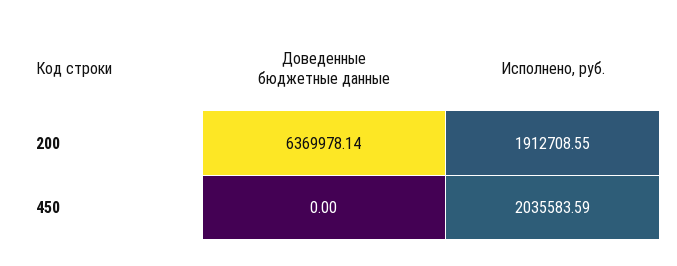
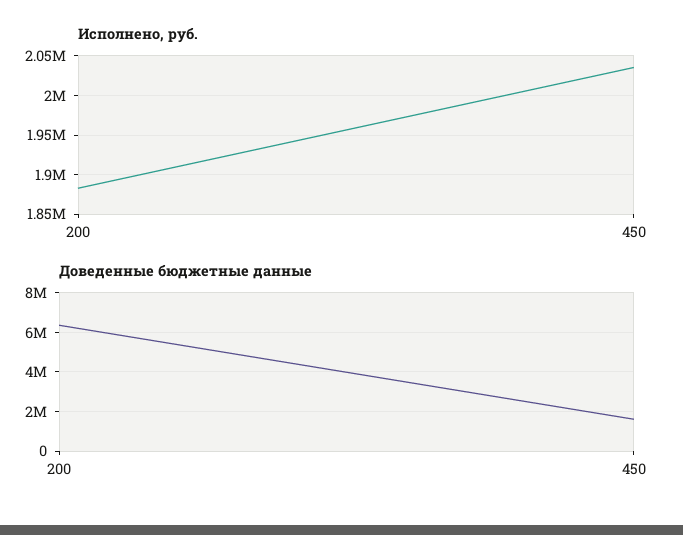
Исполнено, руб., 200: 1912708.55 -> 1880000
Доведенные бюджетные данные, 450: 0 -> 1500000

